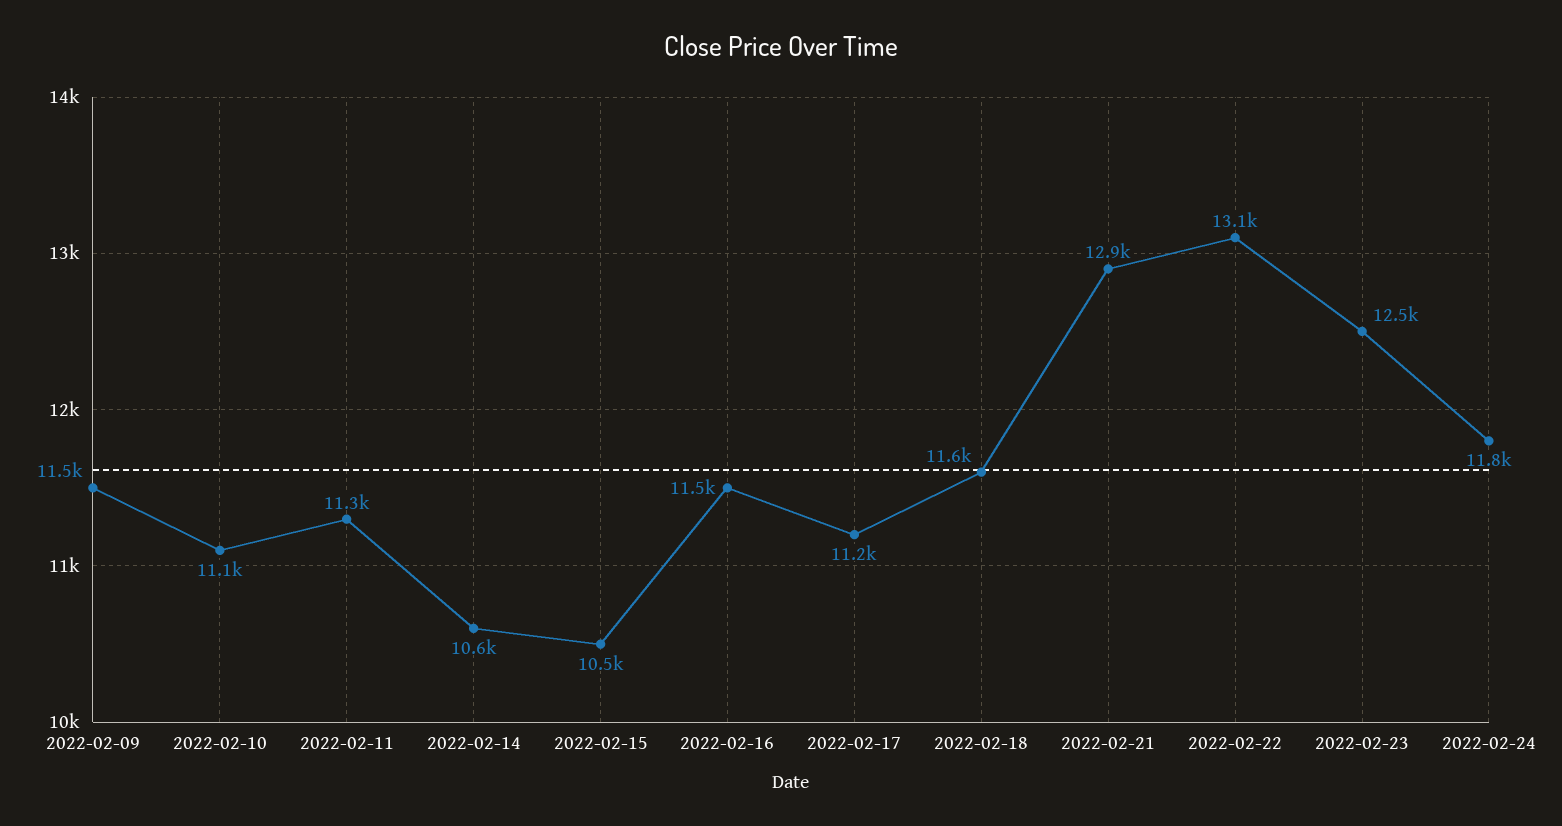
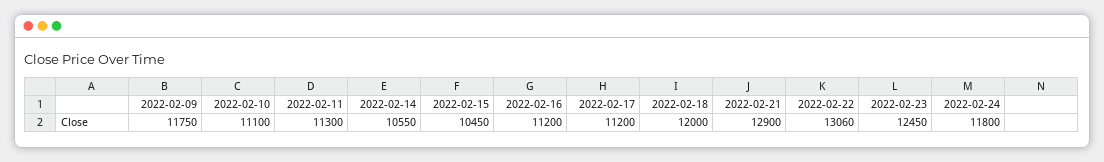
2022-02-09: 11500 -> 11750
2022-02-16: 11500 -> 11200
2022-02-18: 11600 -> 12000

